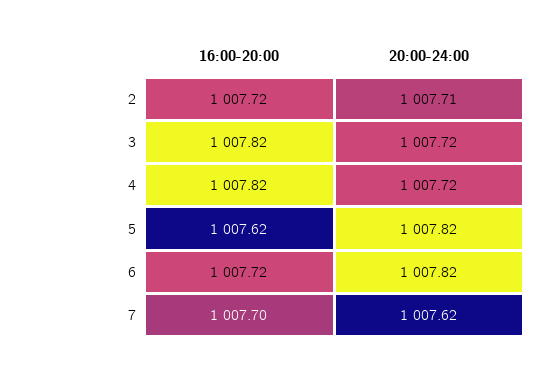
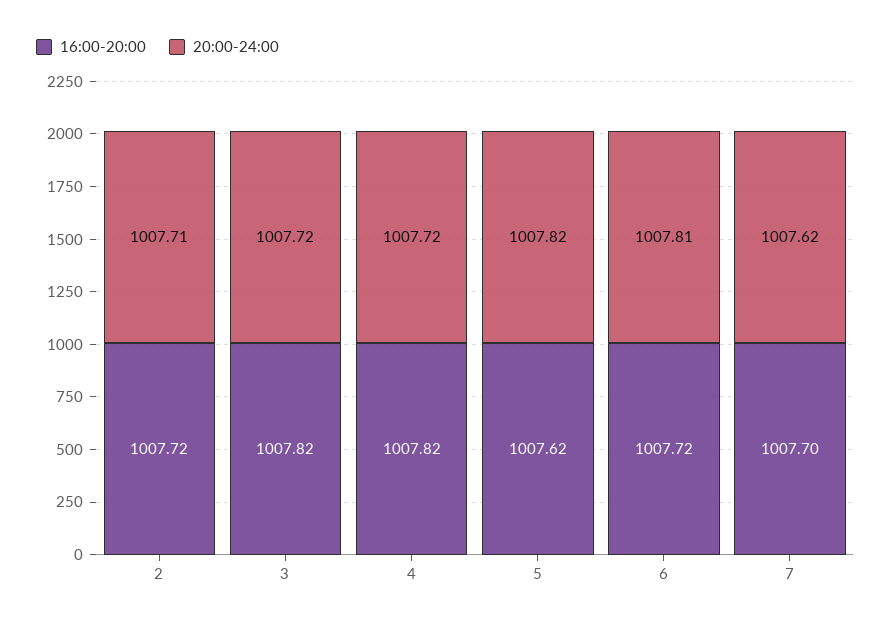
20:00-24:00, 6: 1007.82 -> 1007.81

